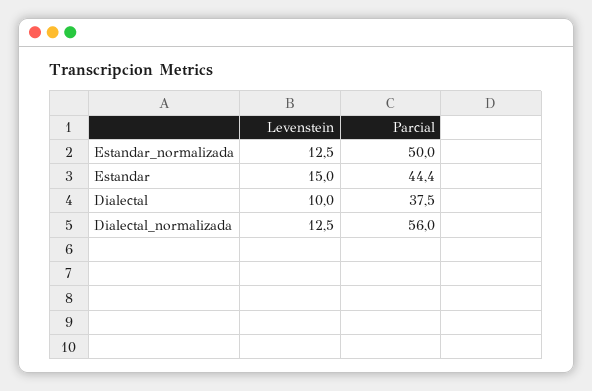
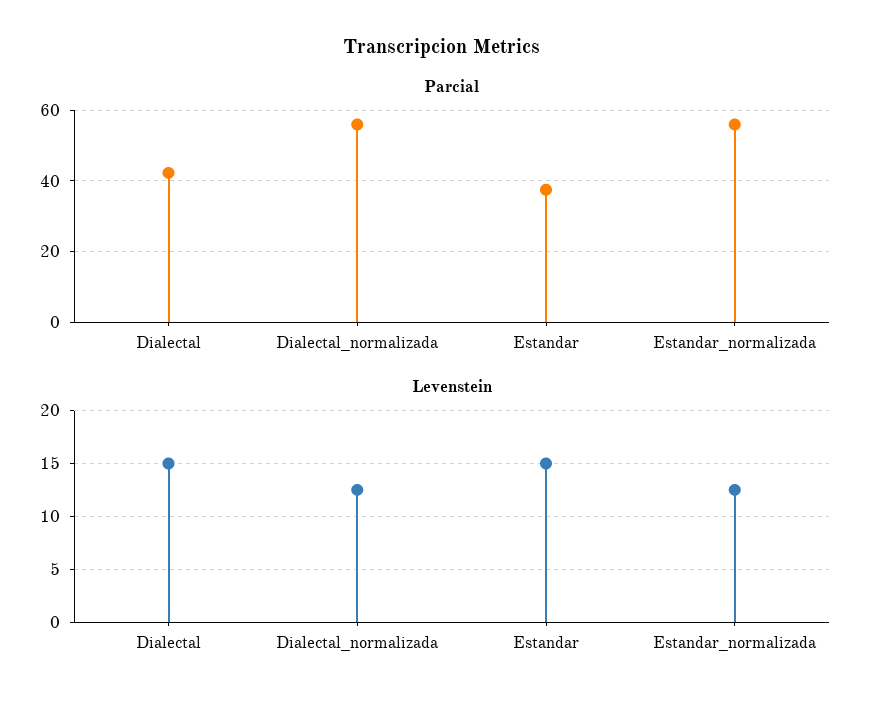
Parcial, Estandar_normalizada: 50 -> 56
Parcial, Estandar: 44.4 -> 38
Levenstein, Dialectal: 10 -> 15
Parcial, Dialectal: 37.5 -> 42

